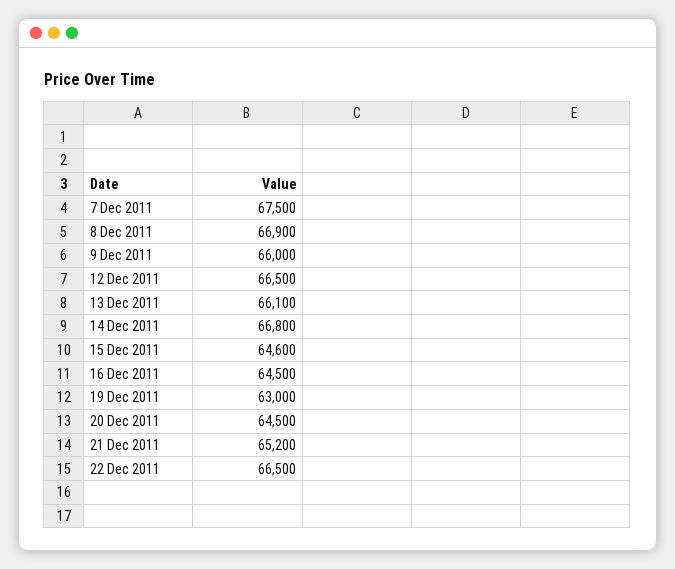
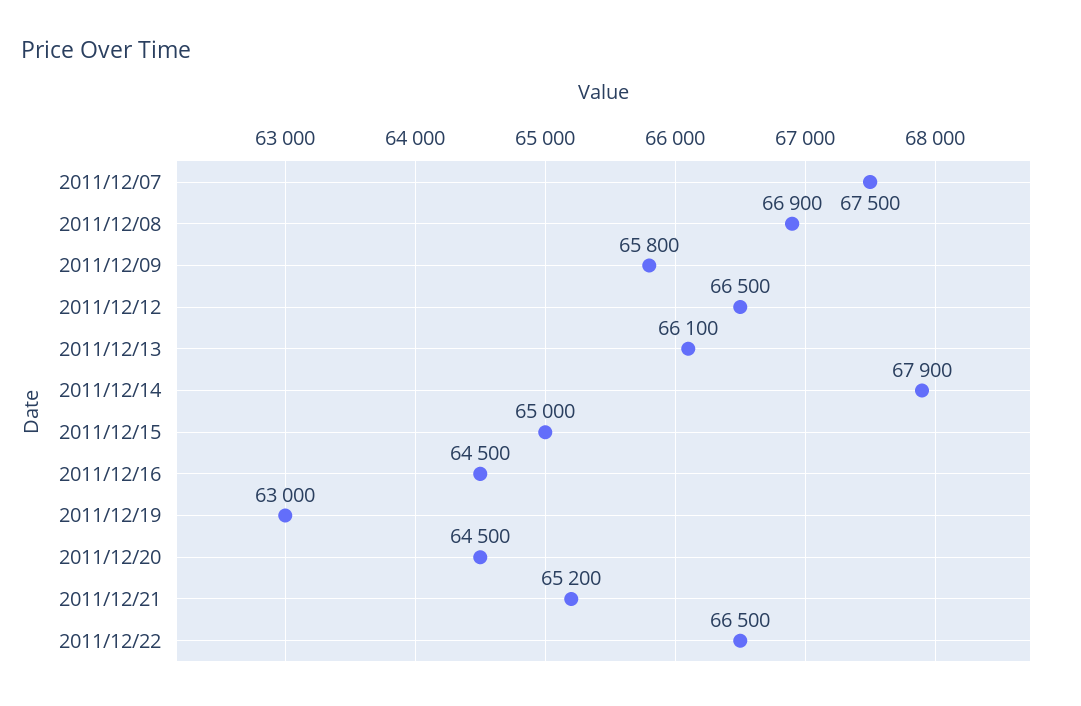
9 Dec 2011: 66000 -> 65800
14 Dec 2011: 66800 -> 67900
15 Dec 2011: 64600 -> 65000

